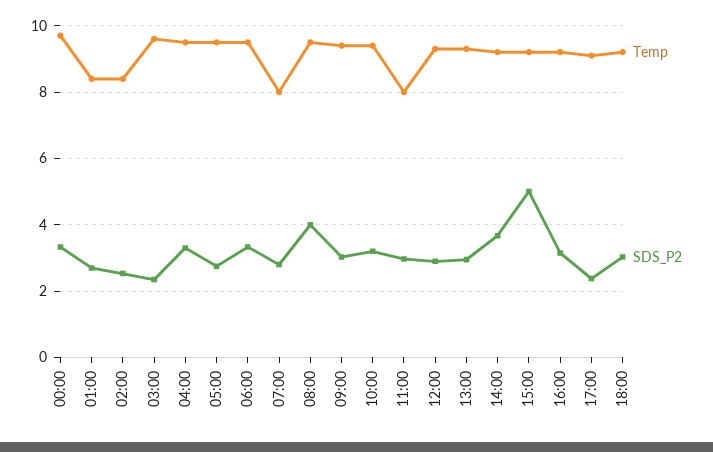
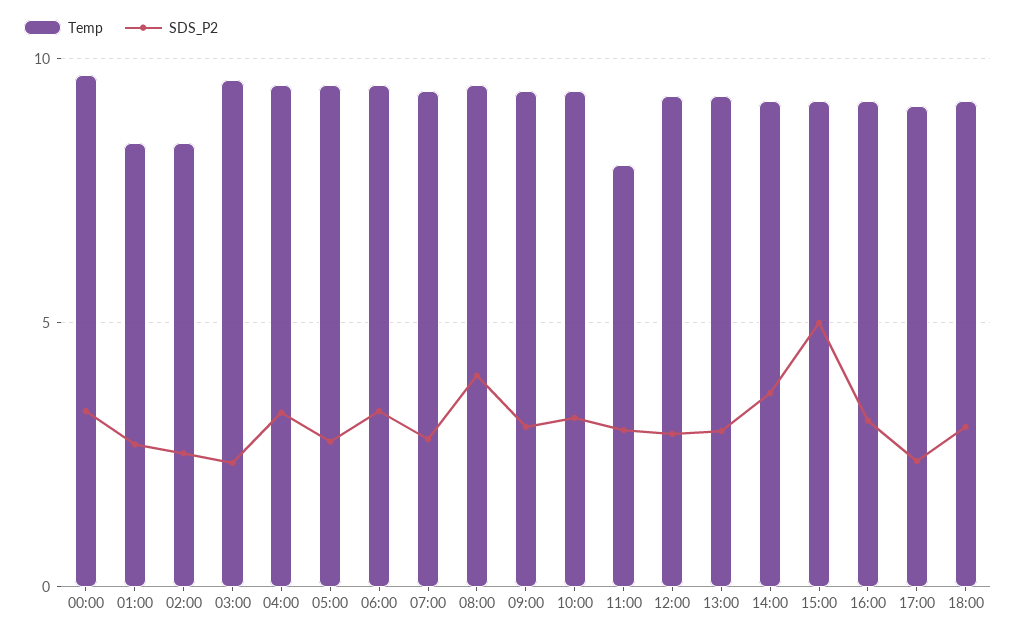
Temp, 07:00: 8 -> 9.5

